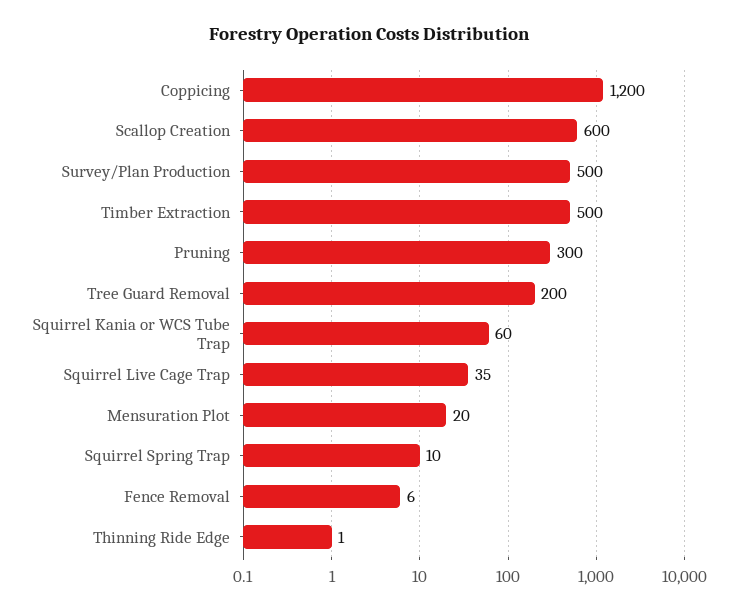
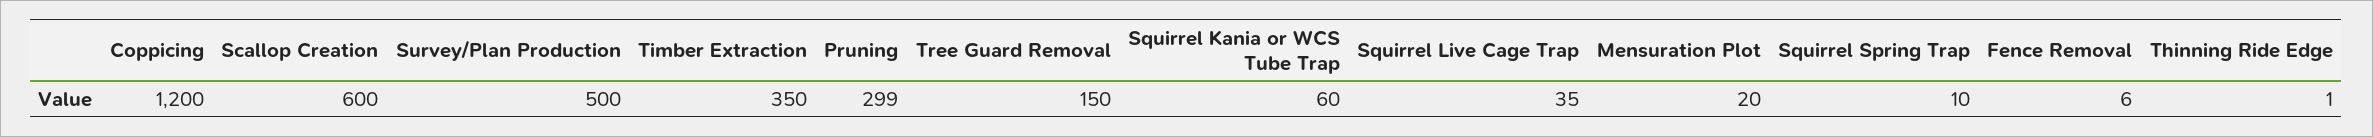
Timber Extraction: 500 -> 350
Pruning: 300 -> 299
Tree Guard Removal: 200 -> 150

